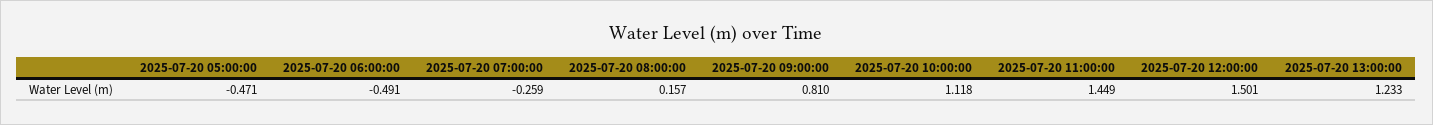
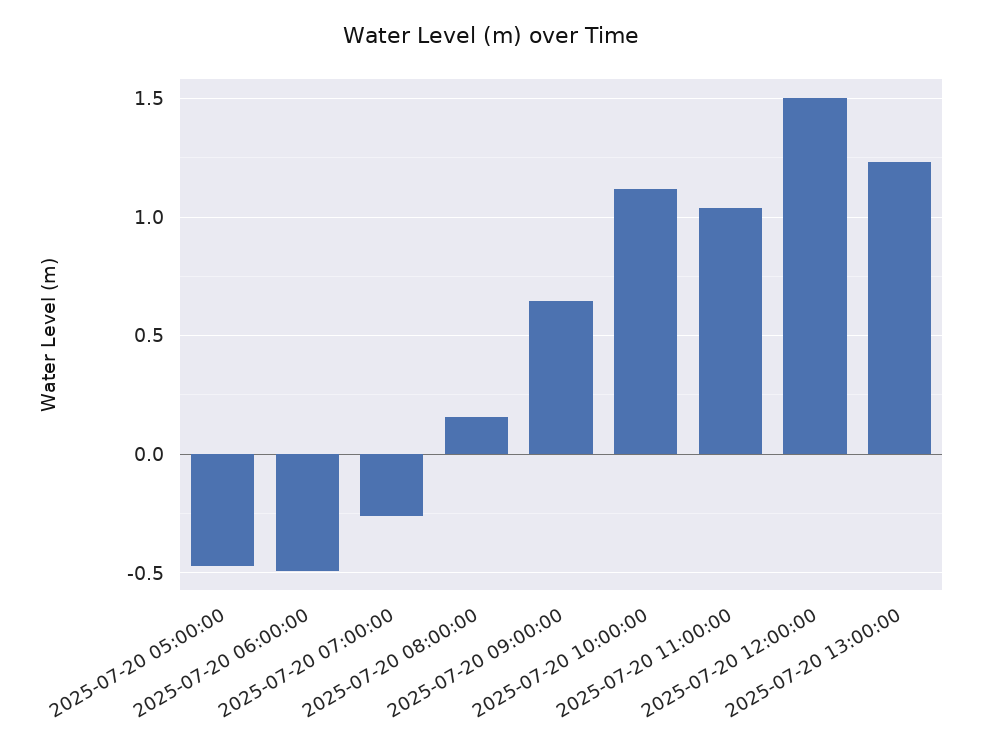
2025-07-20 09:00:00: 0.81 -> 0.65
2025-07-20 11:00:00: 1.449 -> 1.05

